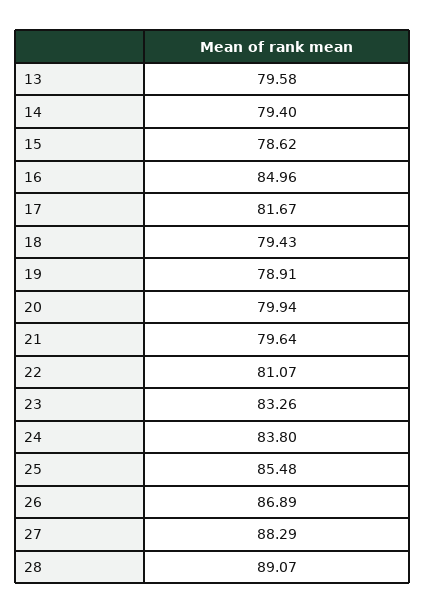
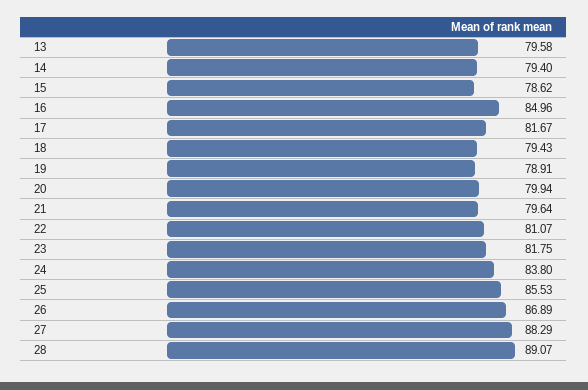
23: 83.26 -> 81.75
25: 85.48 -> 85.53

